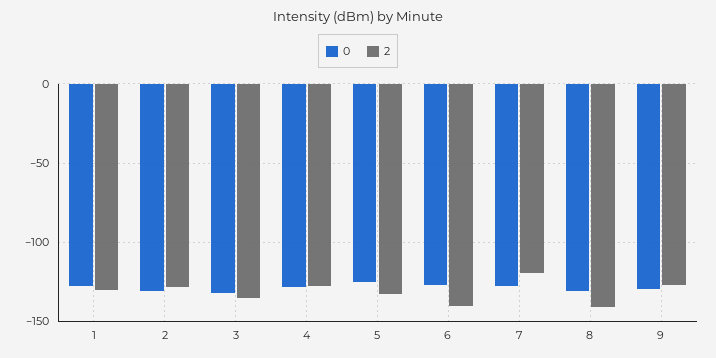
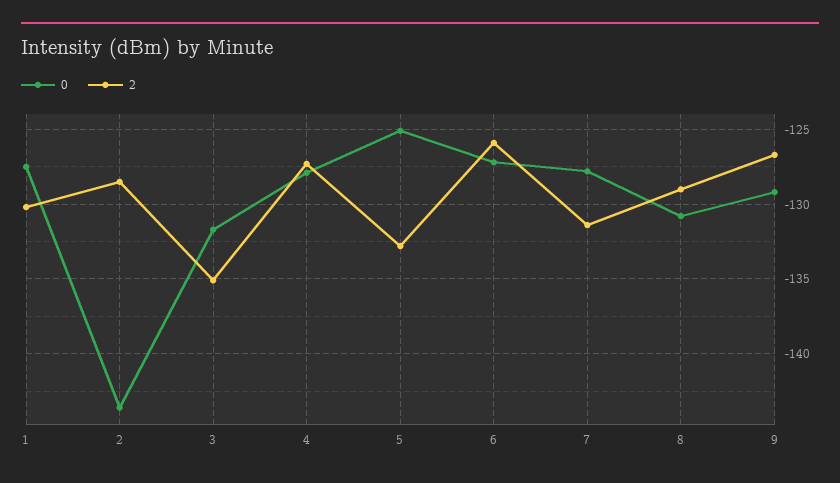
0, 2: -130 -> -143.5
2, 6: -140 -> -126
2, 7: -120 -> -131.5
2, 8: -140 -> -129

